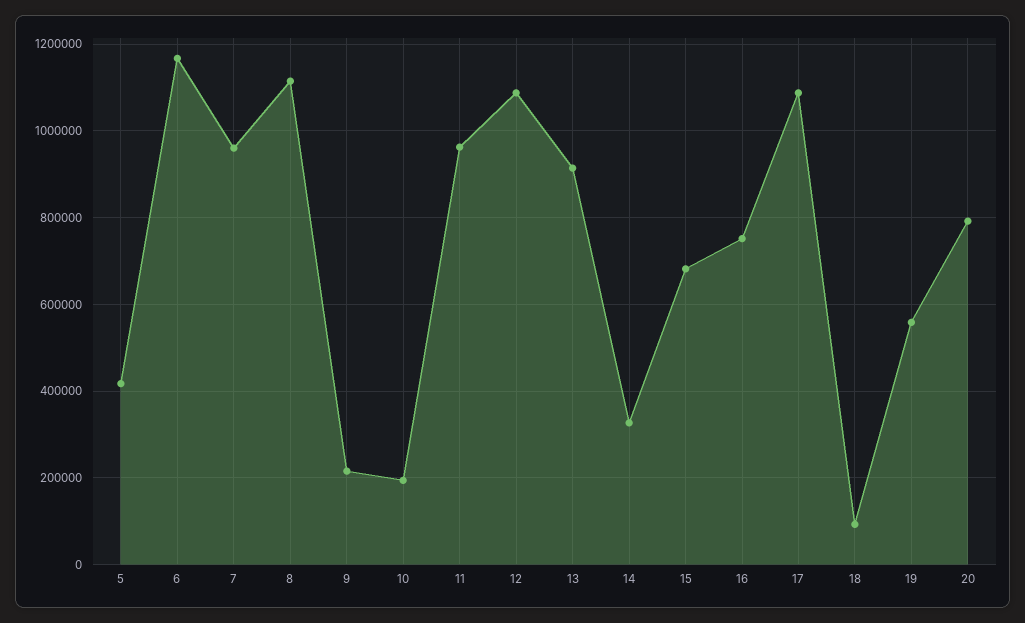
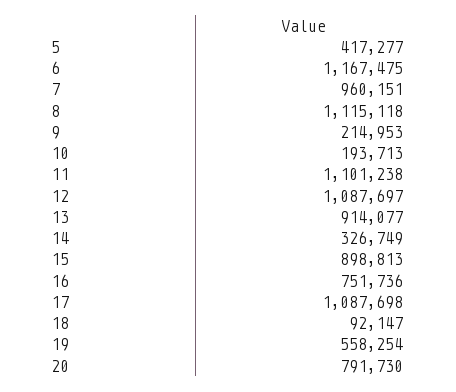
11: 960000 -> 1101238
15: 680000 -> 898813

